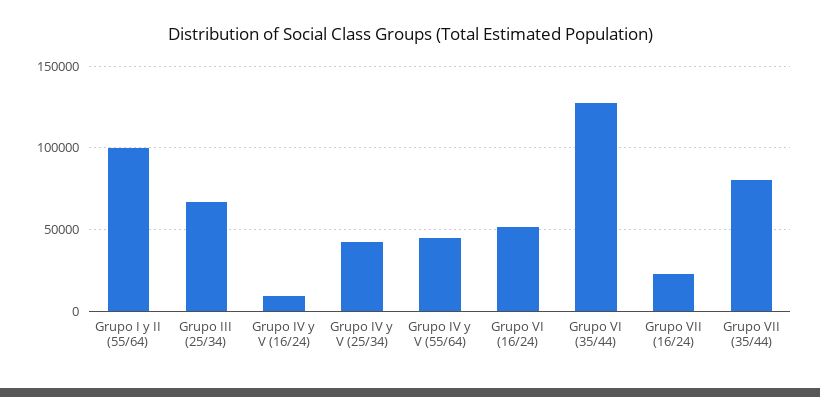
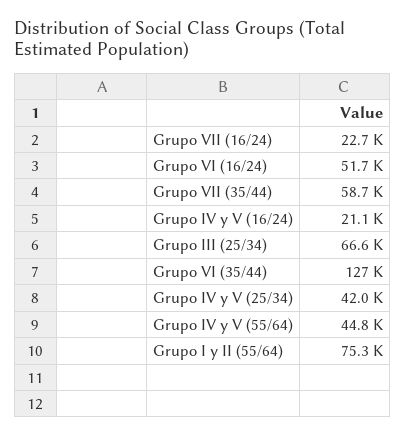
Grupo I y II (55/64): 100000 -> 75300
Grupo IV y V (16/24): 10000 -> 21100
Grupo VII (35/44): 80000 -> 58700

